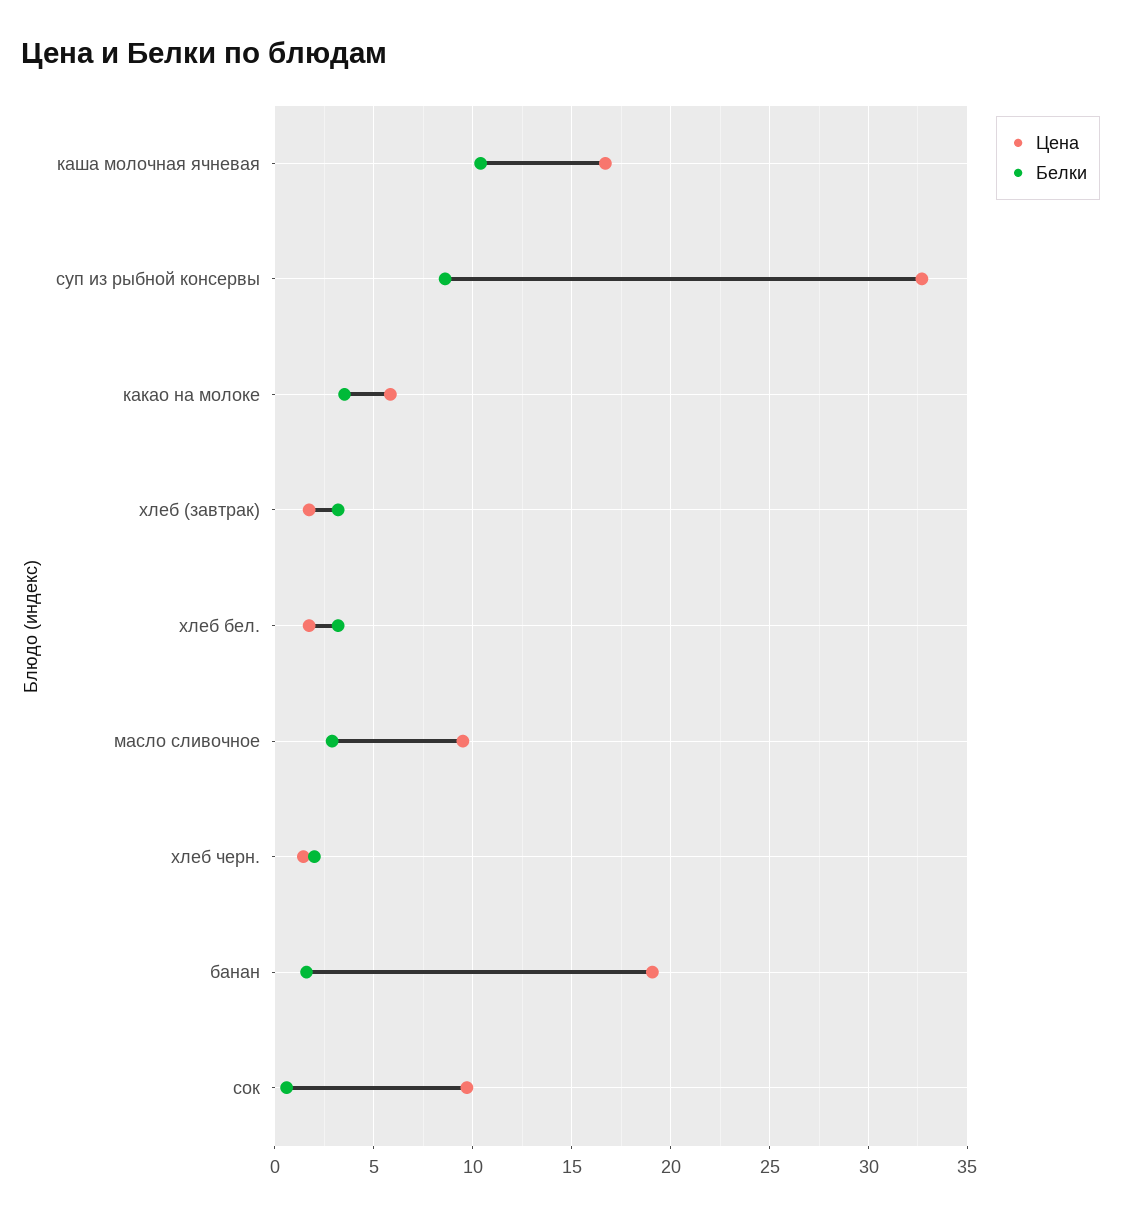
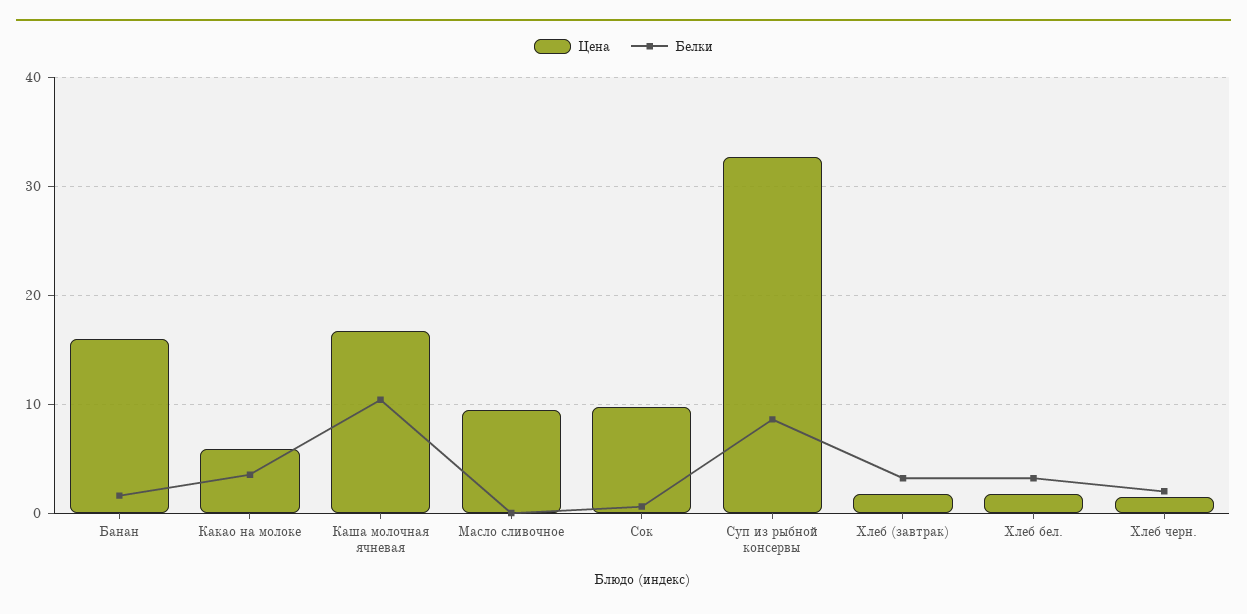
Белки, масло сливочное: 3 -> 0
Цена, банан: 19 -> 16

